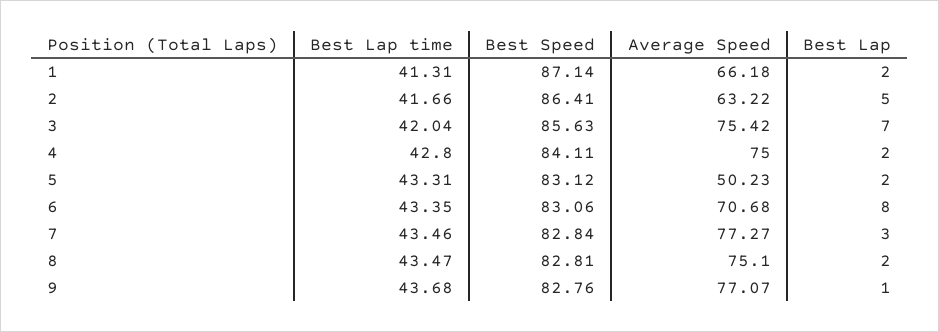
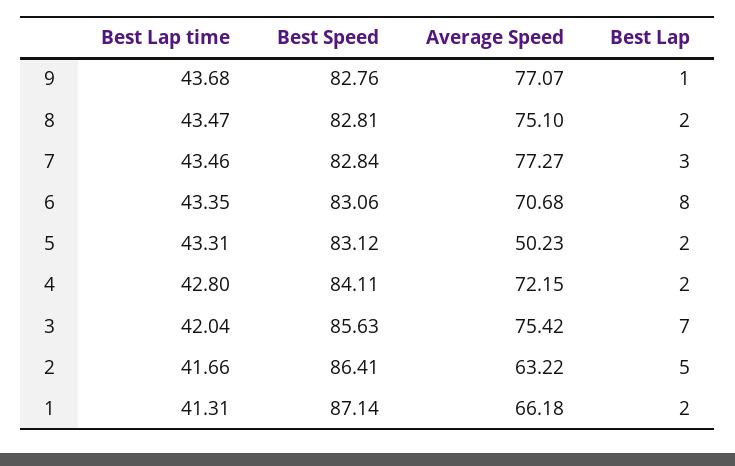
Average Speed, 4: 75 -> 72.15

